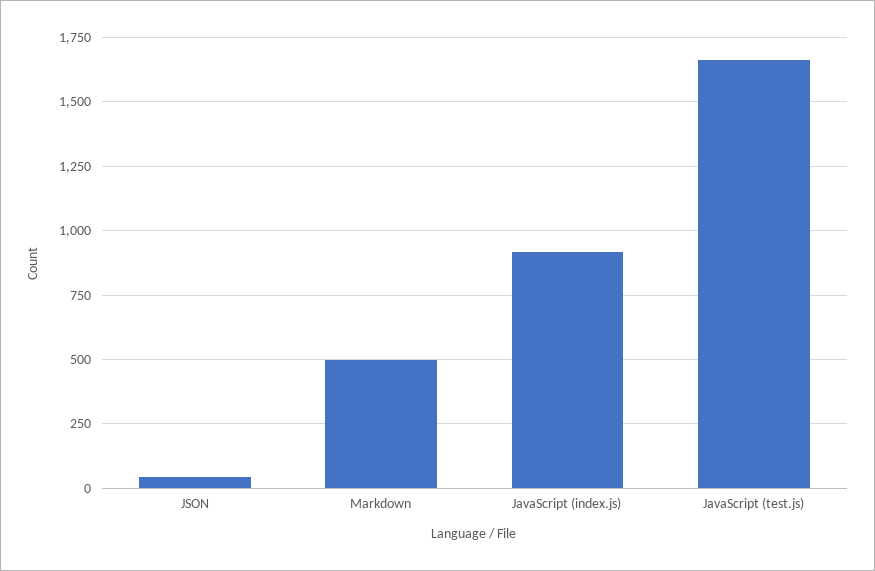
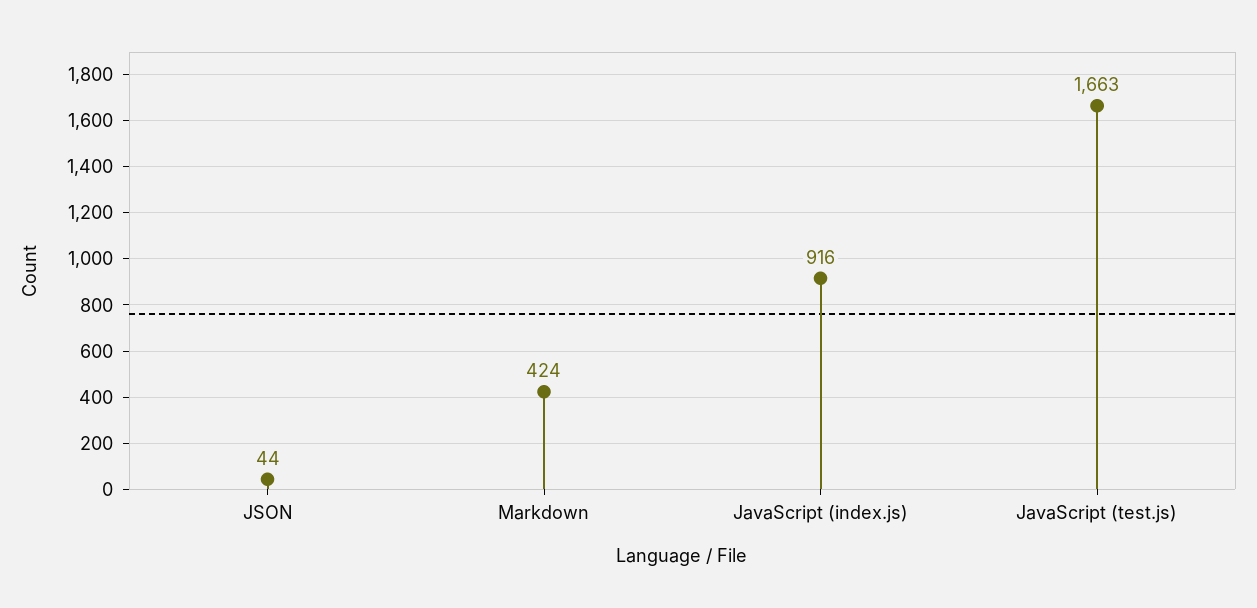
Markdown: 500 -> 424

